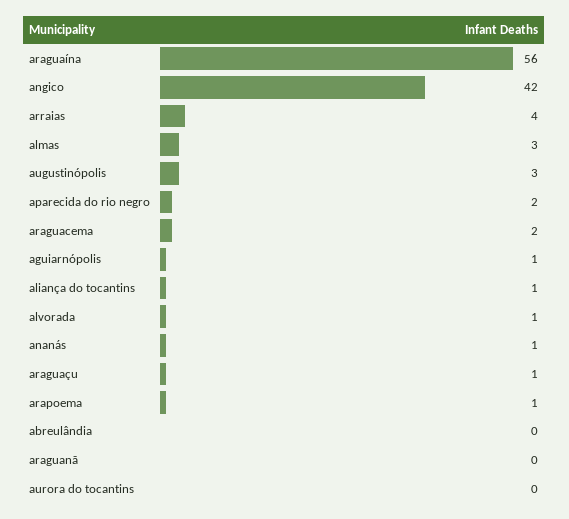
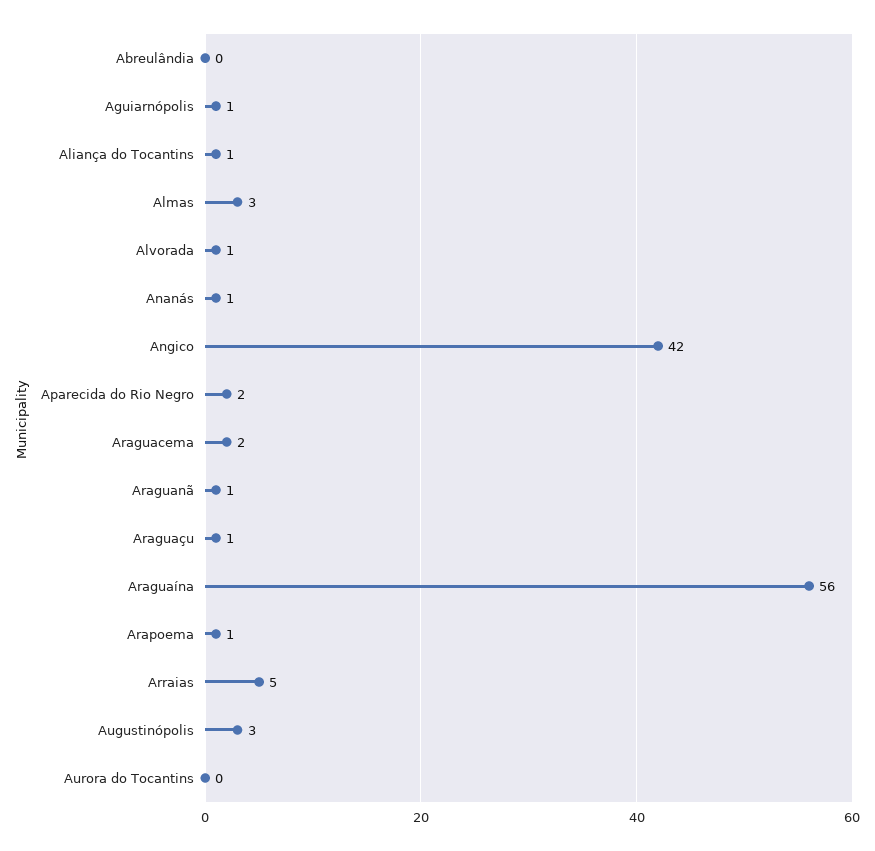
arraias: 4 -> 5
araguanã: 0 -> 1

